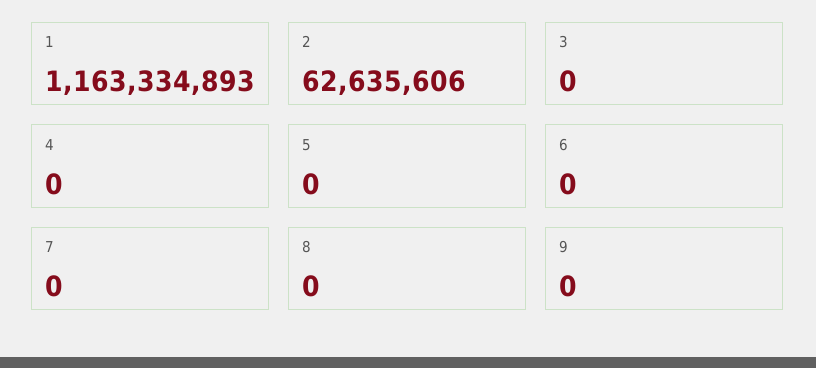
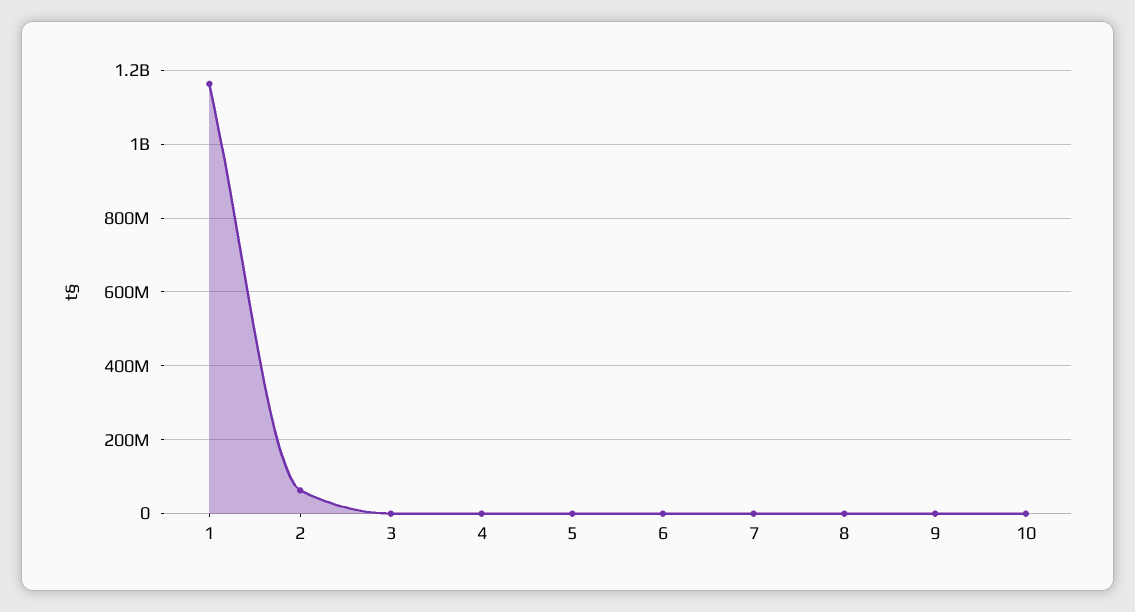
10: none -> 0

